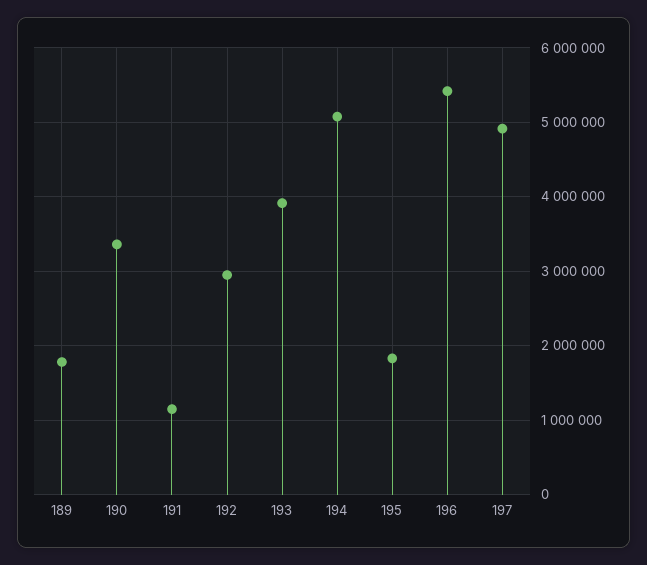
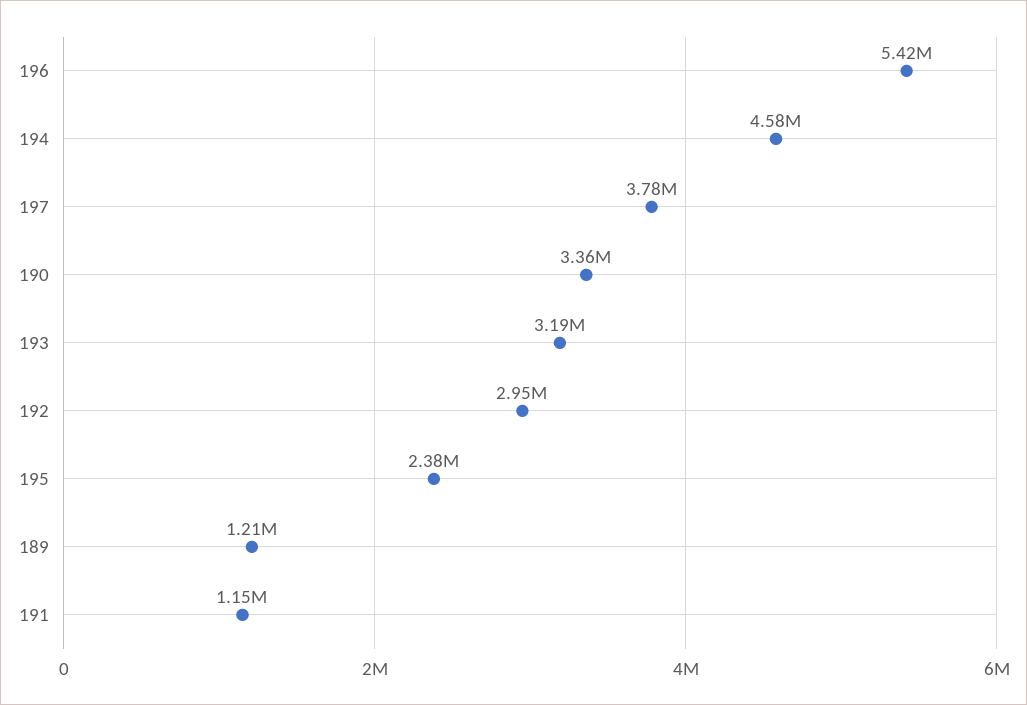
189: 1800000 -> 1210000
193: 3900000 -> 3190000
194: 5100000 -> 4580000
195: 1800000 -> 2380000
197: 4900000 -> 3780000

